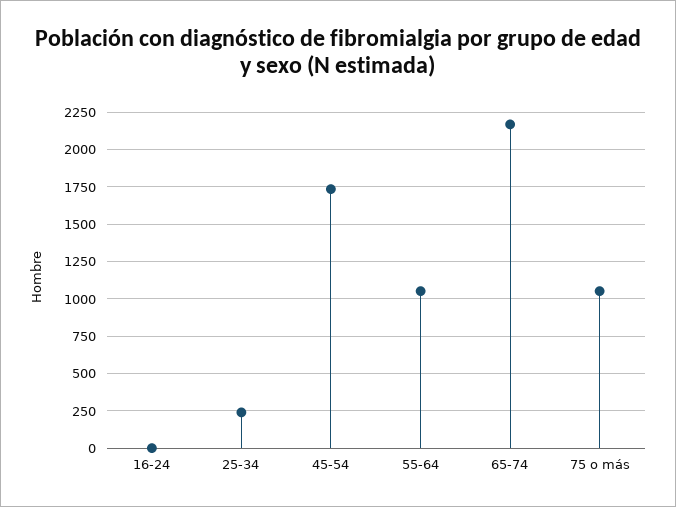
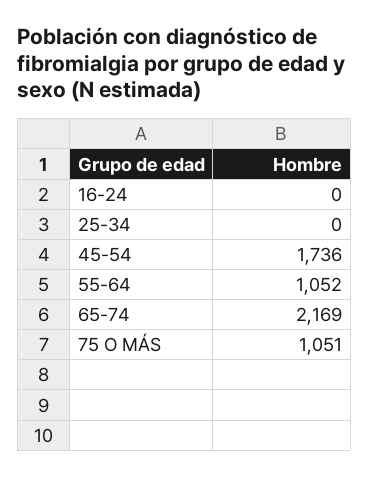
25-34: 250 -> 0

